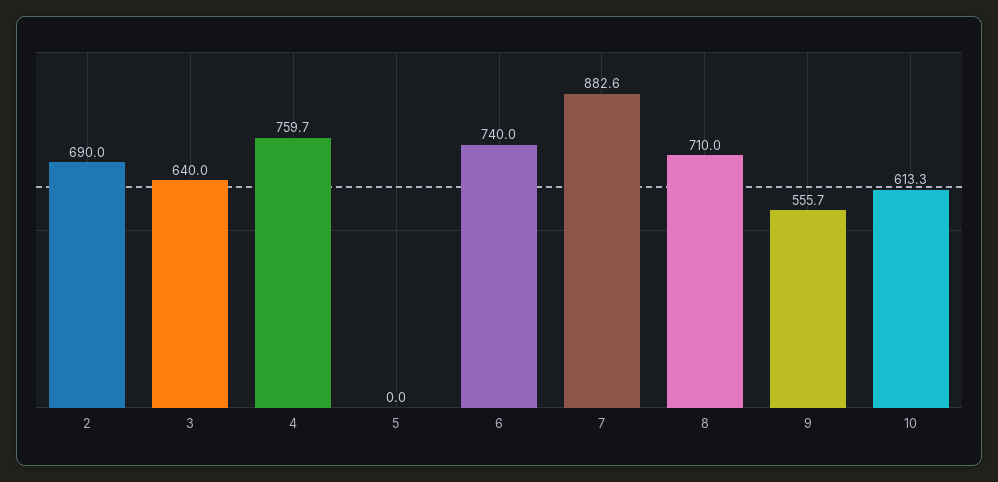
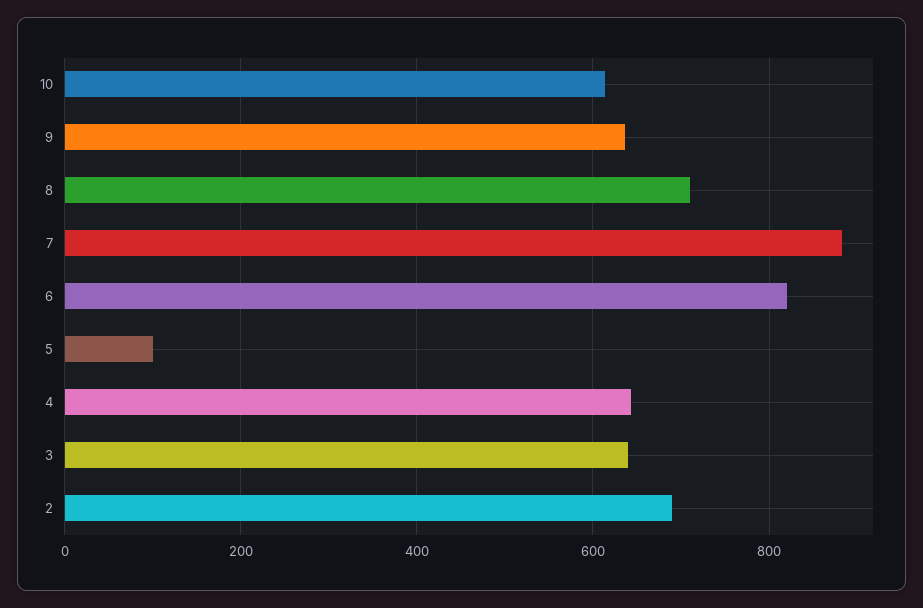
4: 759.7 -> 640
5: 0 -> 100
6: 740 -> 820
9: 555.7 -> 640

